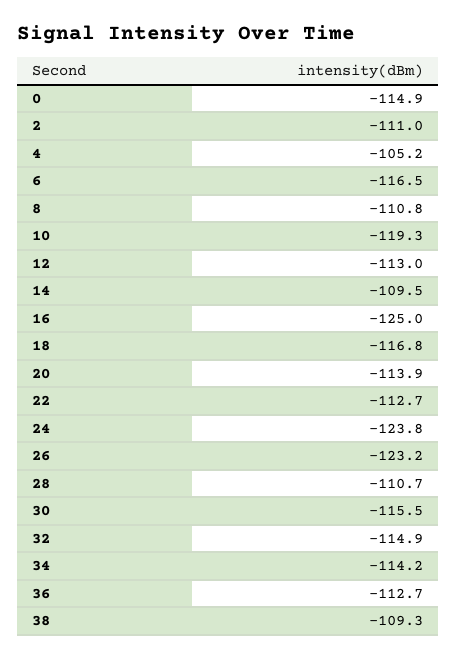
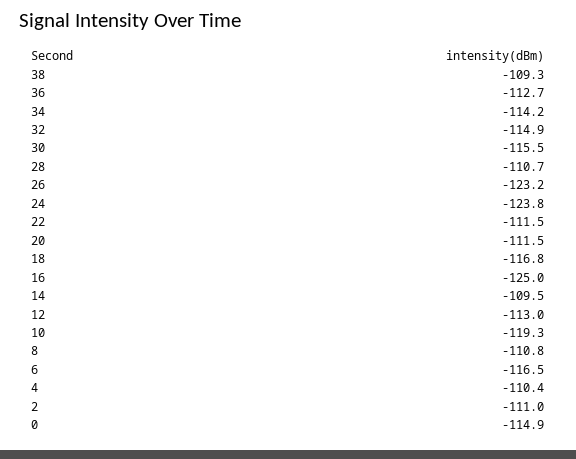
4: -105.2 -> -110.4
20: -113.9 -> -111.5
22: -112.7 -> -111.5

